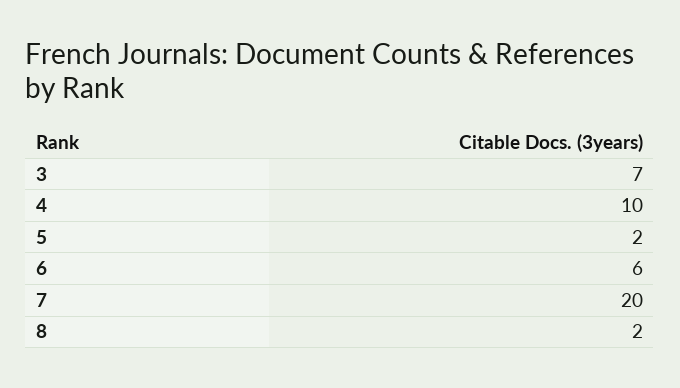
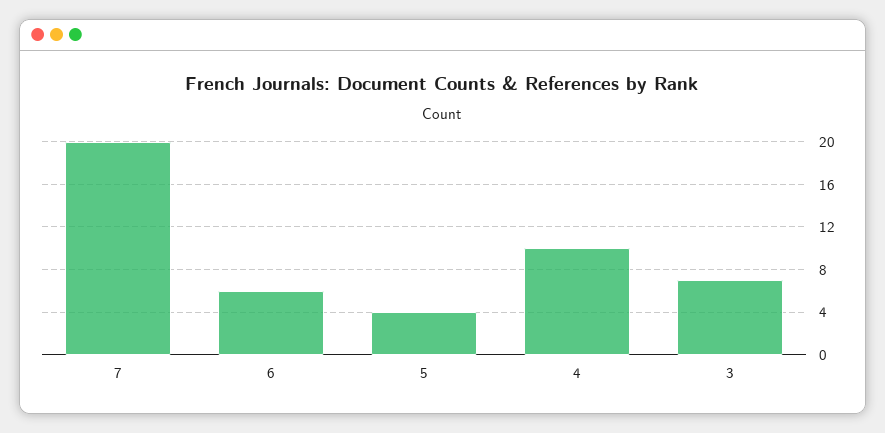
5: 2 -> 4
8: 2 -> none

